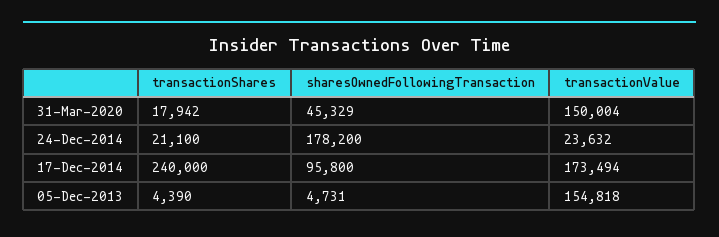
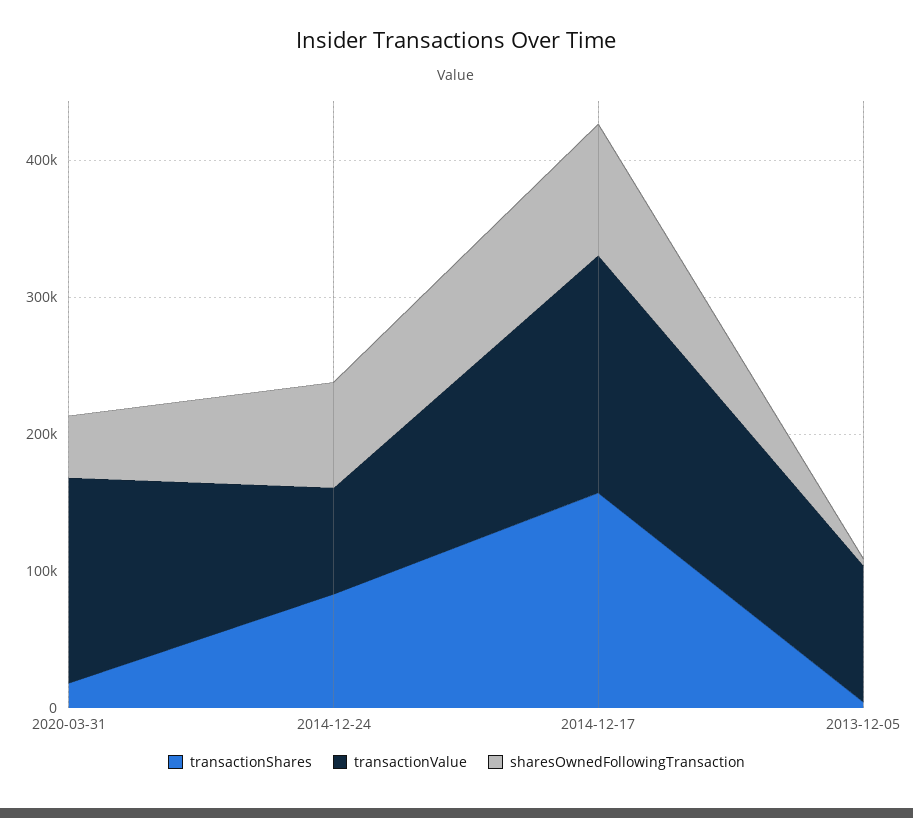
transactionShares, 24-Dec-2014: 21100 -> 80000
sharesOwnedFollowingTransaction, 24-Dec-2014: 178200 -> 80000
transactionValue, 24-Dec-2014: 23632 -> 80000
transactionShares, 17-Dec-2014: 240000 -> 160000
transactionValue, 05-Dec-2013: 154818 -> 100000

